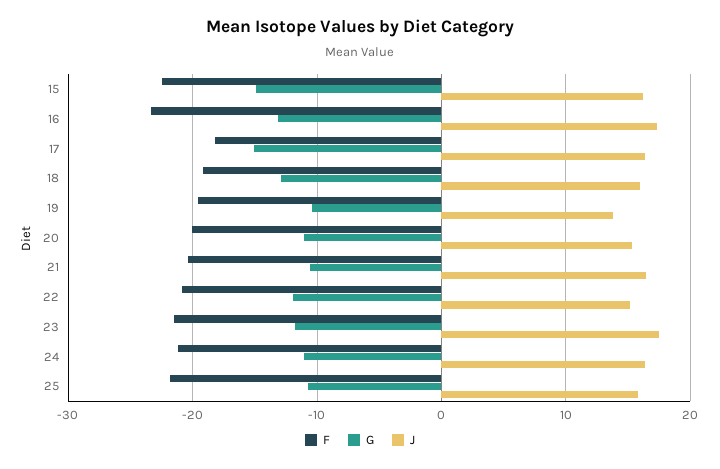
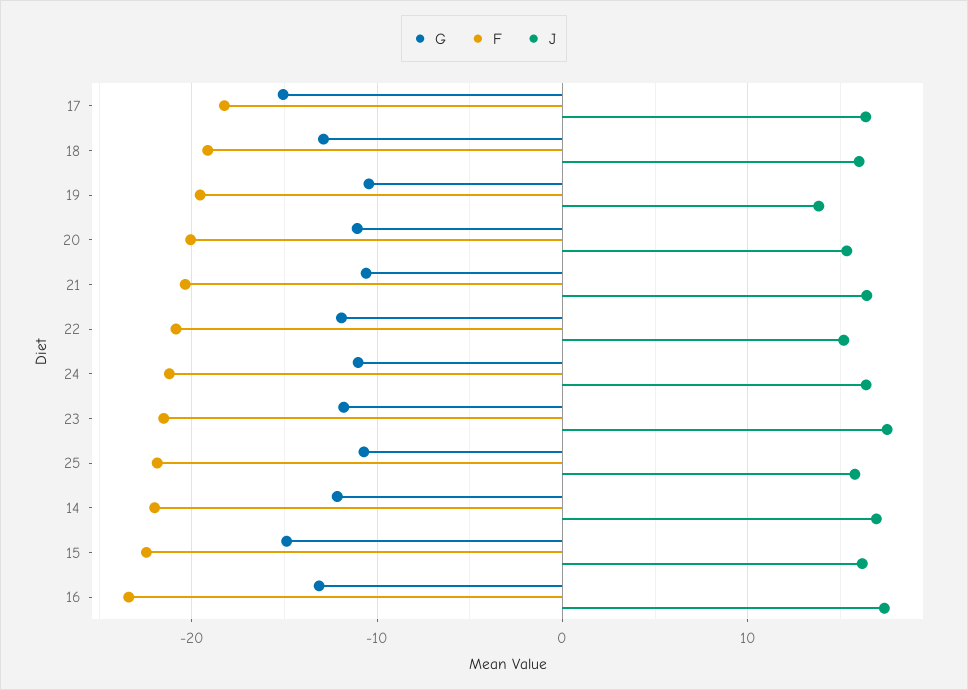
G, 14: none -> -12
F, 14: none -> -22
J, 14: none -> 17

